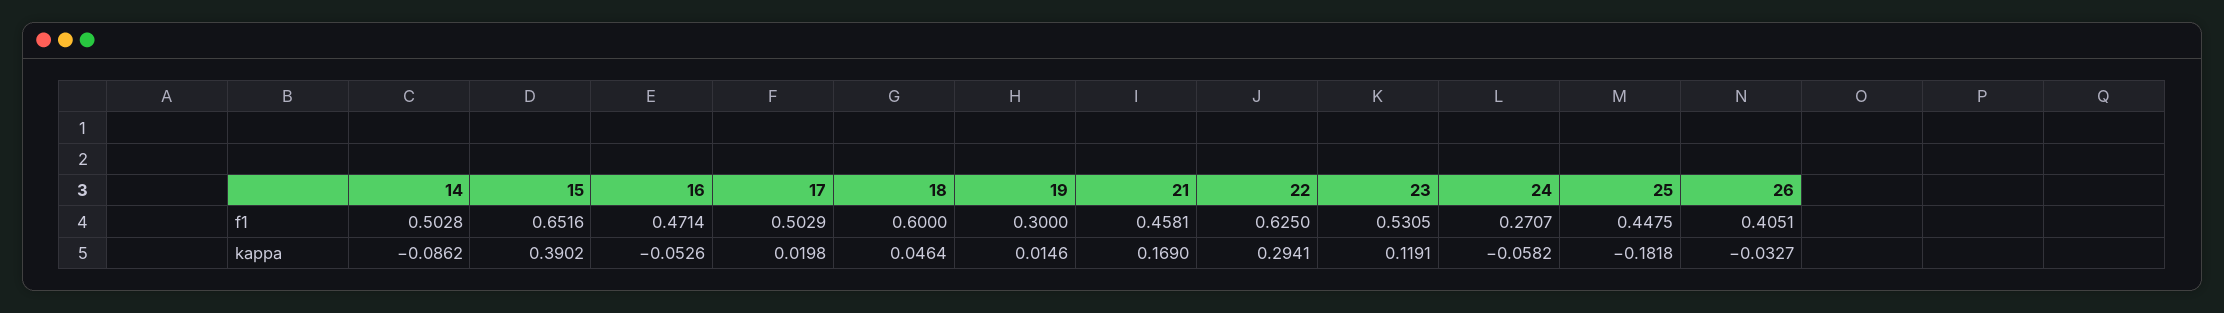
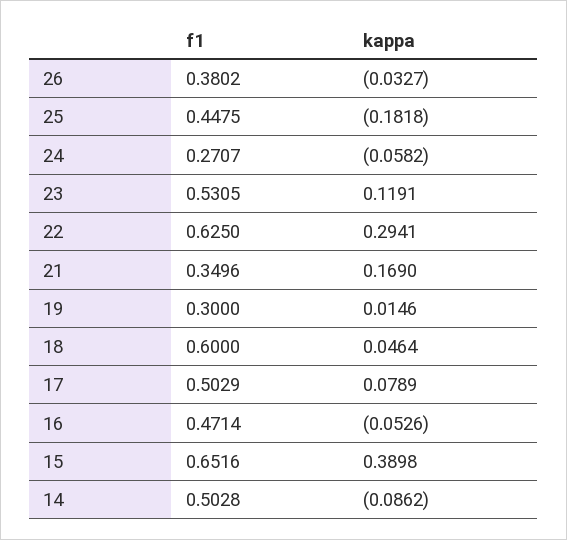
21, f1: 0.4581 -> 0.3496
26, f1: 0.4051 -> 0.3802
15, kappa: 0.3902 -> 0.3898
17, kappa: 0.0198 -> 0.0789

